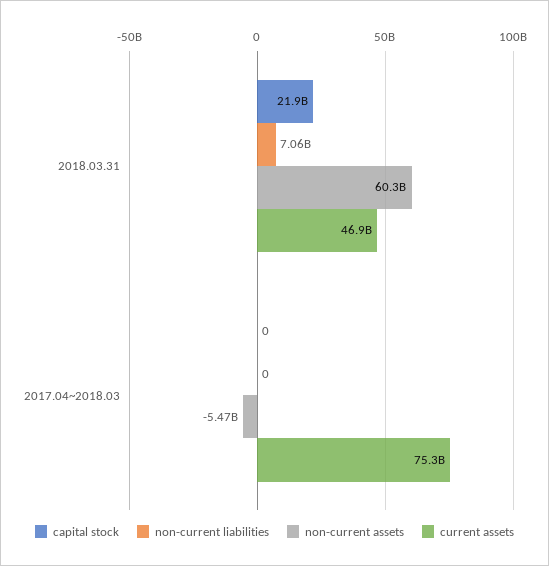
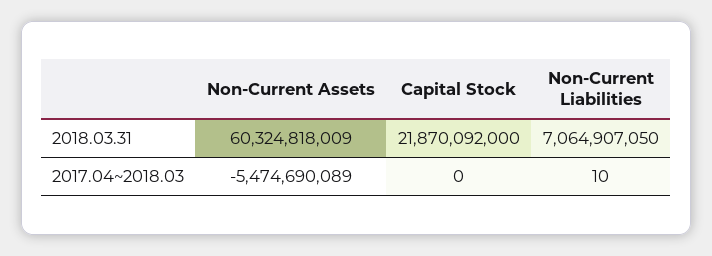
current assets, 2018.03.31: 46900000000 -> none
non-current liabilities, 2017.04~2018.03: 0 -> 10
current assets, 2017.04~2018.03: 75300000000 -> none

